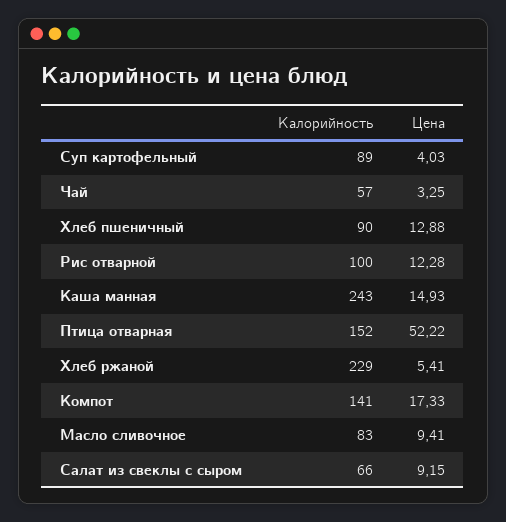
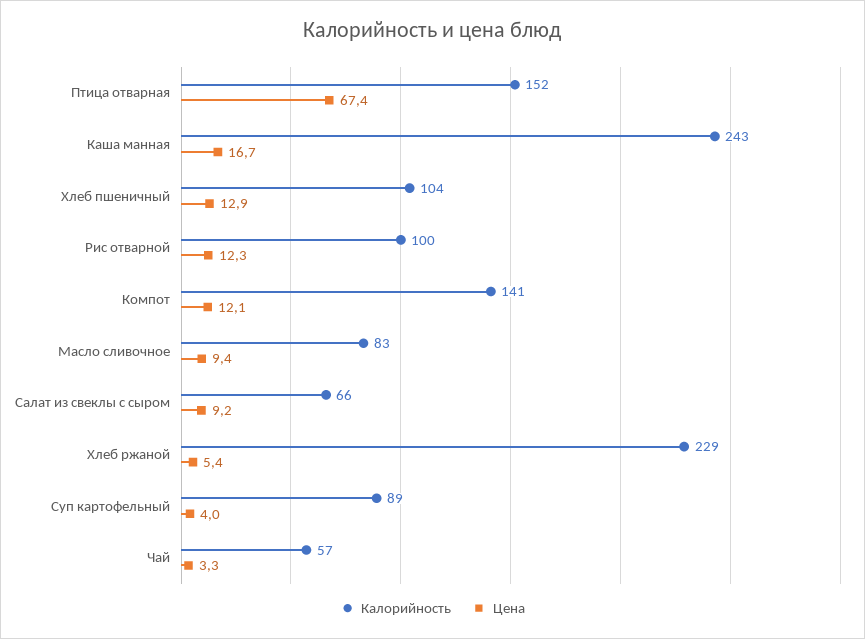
Калорийность, Хлеб пшеничный: 90 -> 104
Цена, Каша манная: 14.93 -> 16.7
Цена, Птица отварная: 52.22 -> 67.4
Цена, Компот: 17.33 -> 12.1

